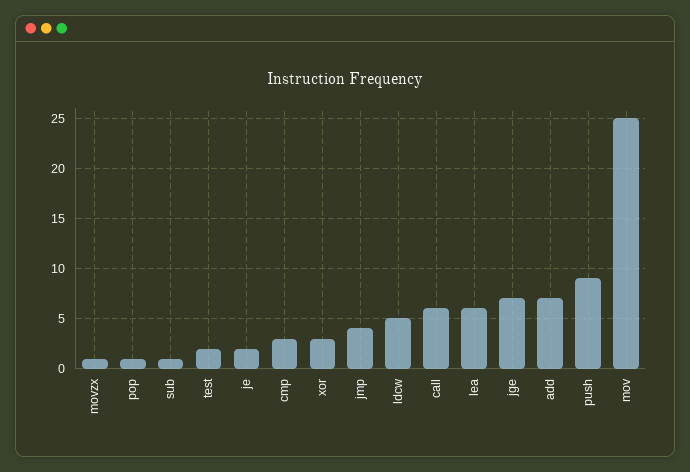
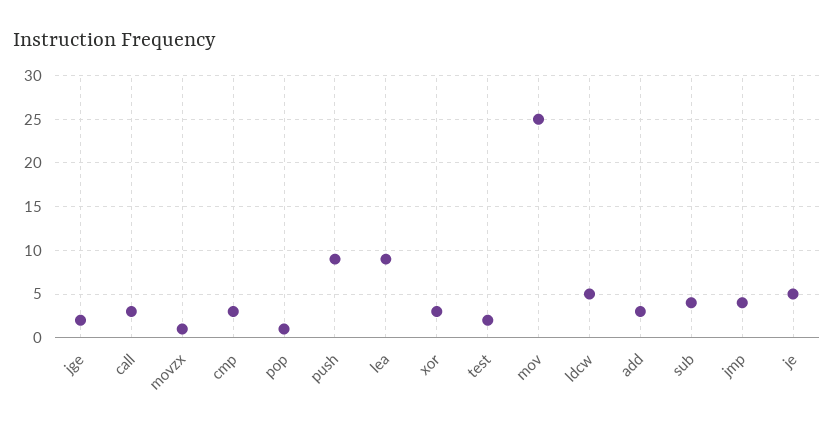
sub: 1 -> 4
je: 2 -> 5
call: 6 -> 3
lea: 6 -> 9
jge: 7 -> 2
add: 7 -> 3

